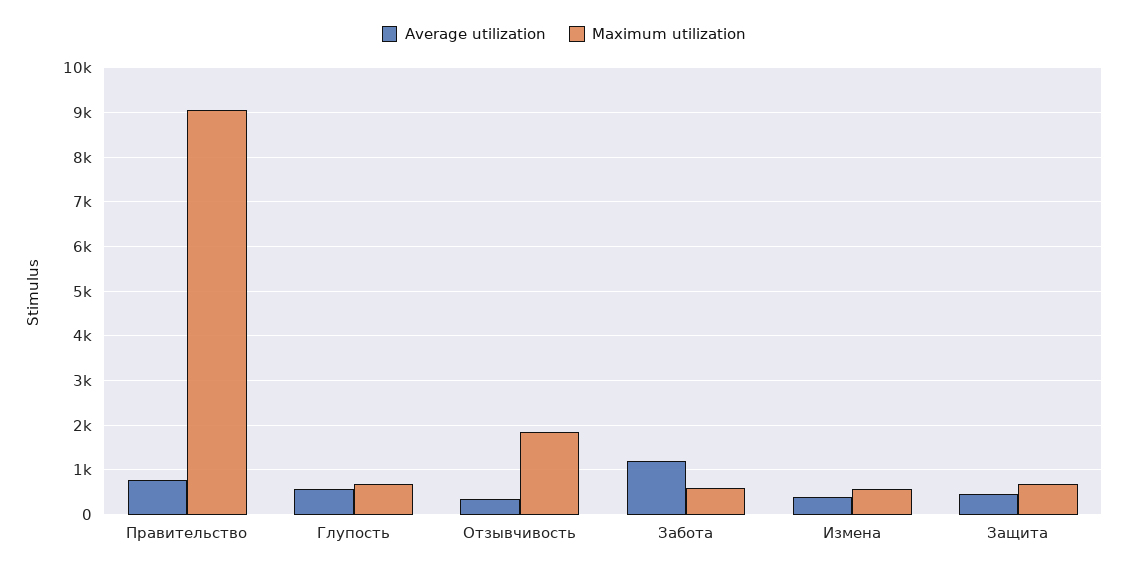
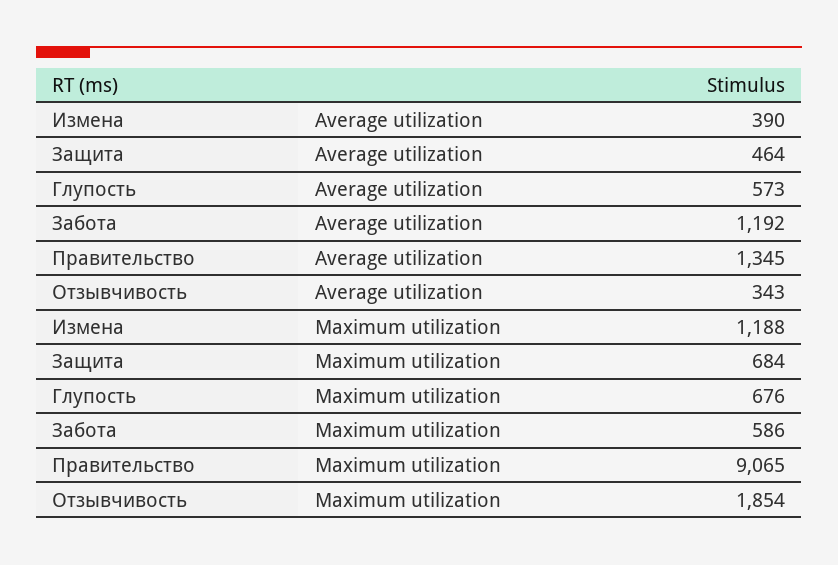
Average utilization, Правительство: 800 -> 1345
Maximum utilization, Измена: 600 -> 1188

